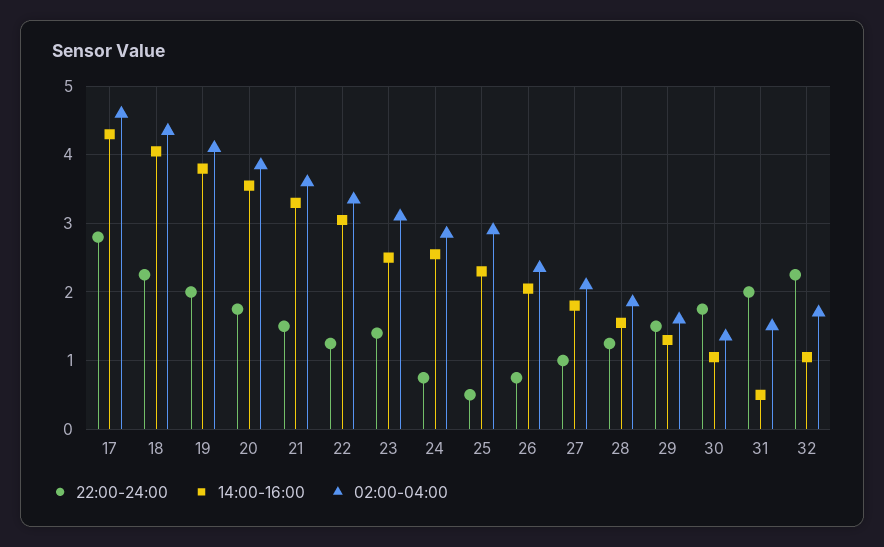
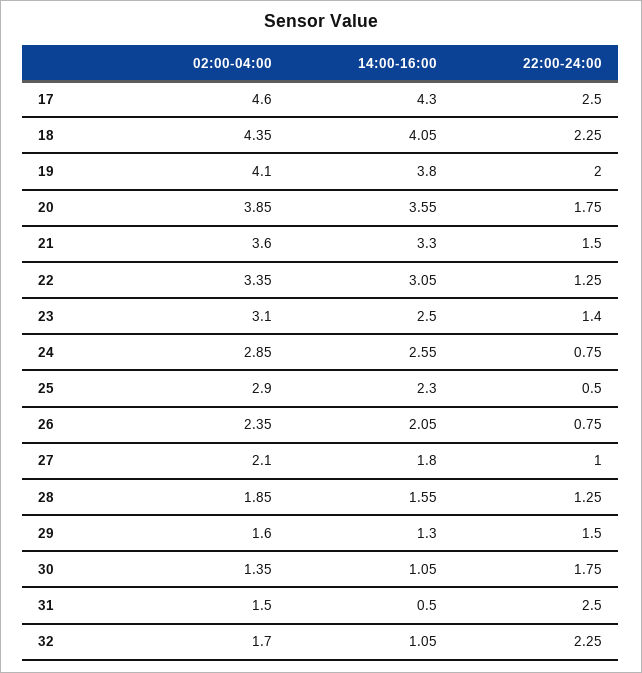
22:00-24:00, 17: 2.8 -> 2.5
22:00-24:00, 31: 2 -> 2.5

